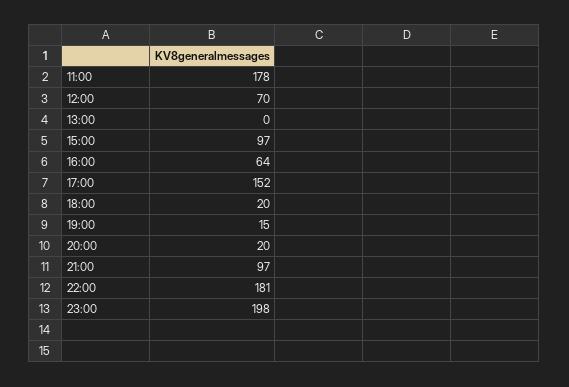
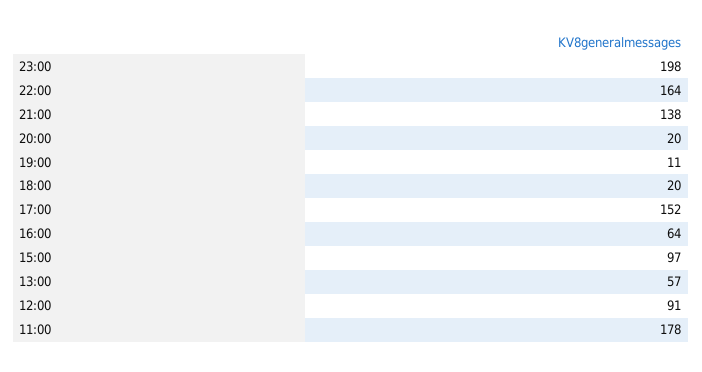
12:00: 70 -> 91
13:00: 0 -> 57
19:00: 15 -> 11
21:00: 97 -> 138
22:00: 181 -> 164

